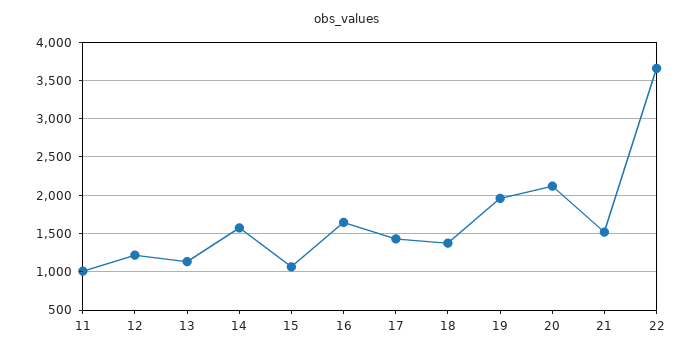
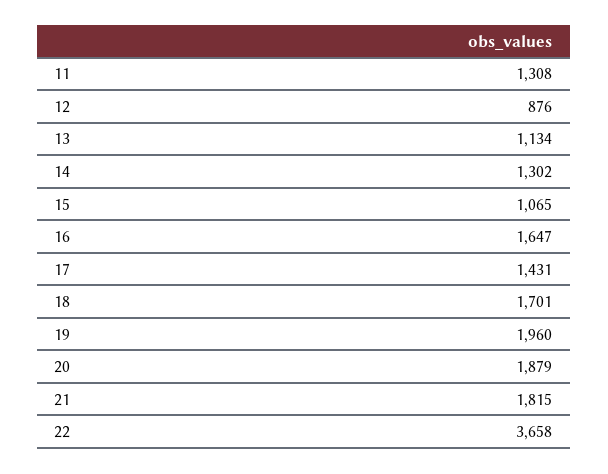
11: 1000 -> 1308
12: 1200 -> 876
14: 1600 -> 1302
18: 1400 -> 1701
20: 2100 -> 1879
21: 1500 -> 1815

